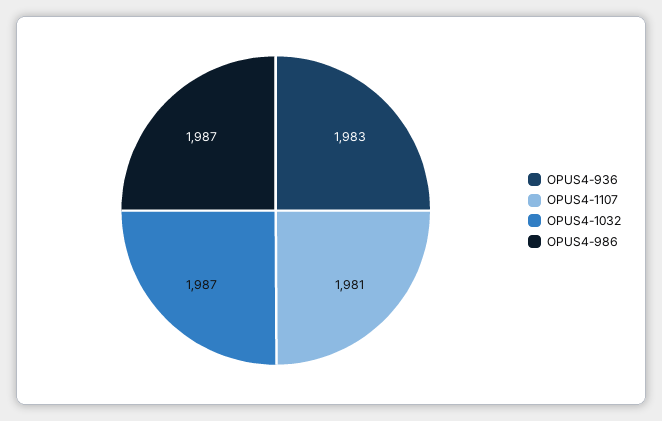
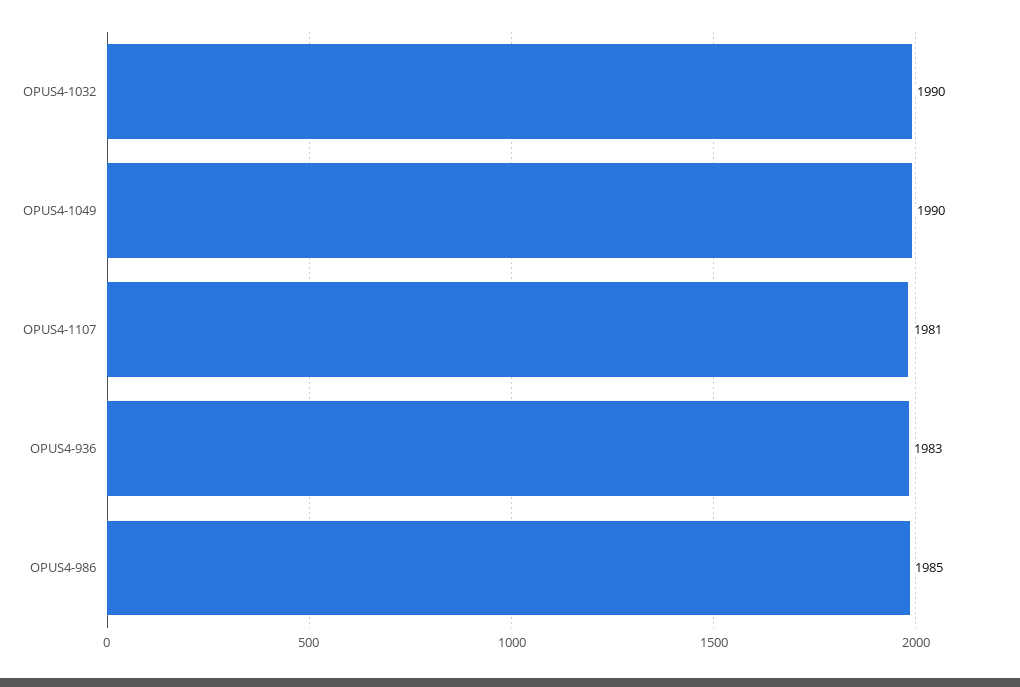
OPUS4-1032: 1987 -> 1990
OPUS4-986: 1987 -> 1985
OPUS4-1049: none -> 1990

